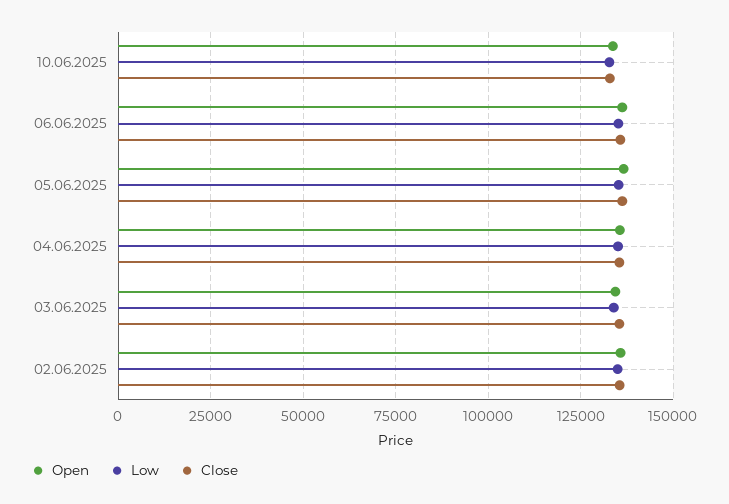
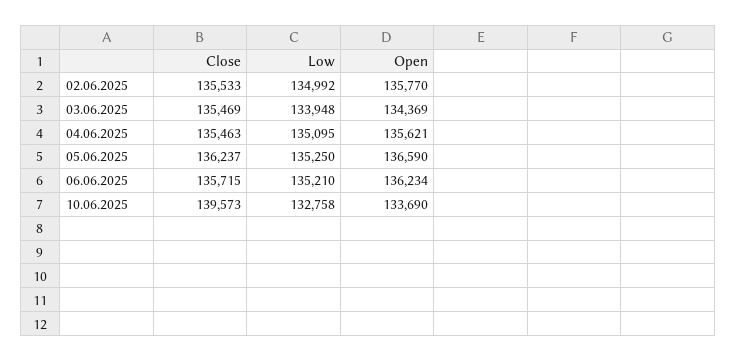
Close, 10.06.2025: 132500 -> 139573

